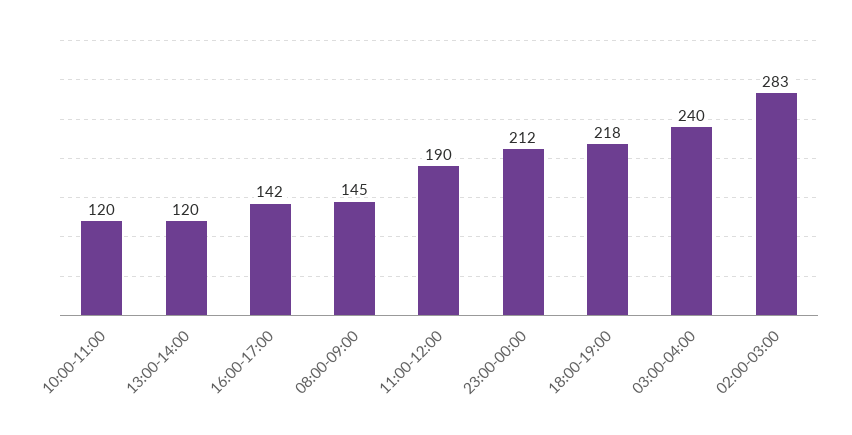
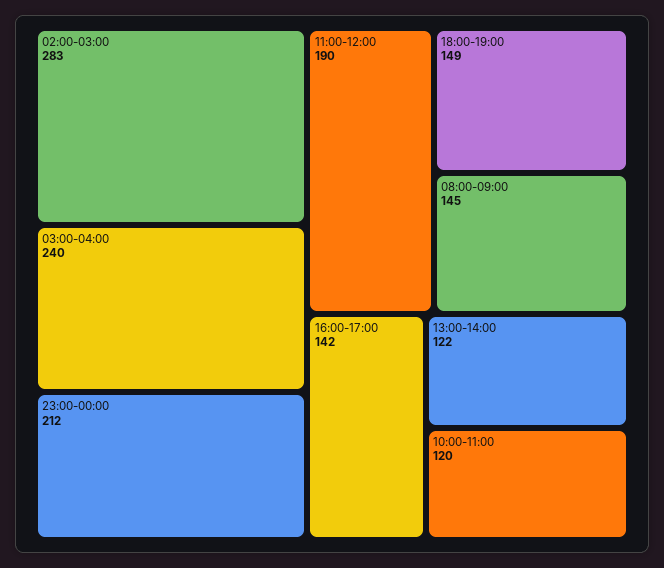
13:00-14:00: 120 -> 122
18:00-19:00: 218 -> 149

